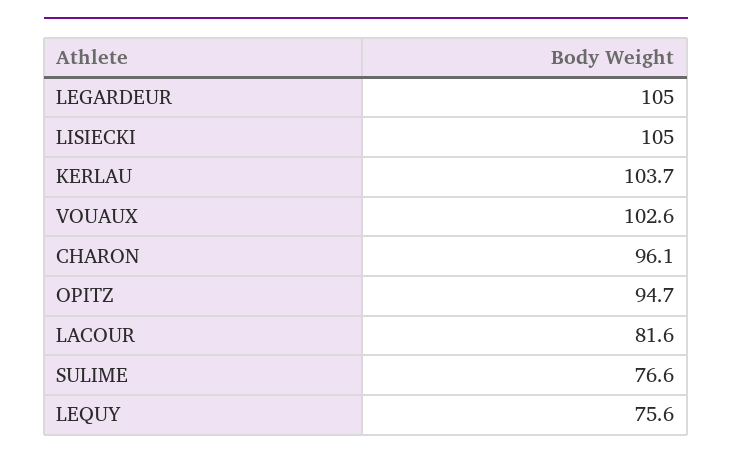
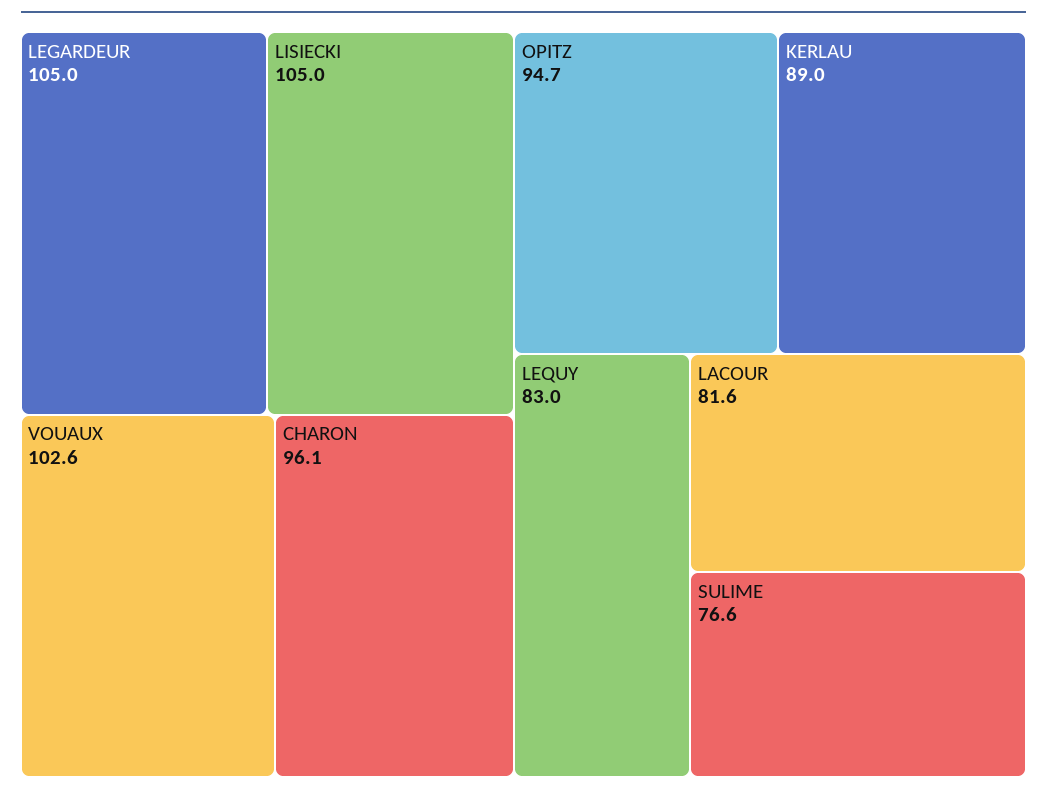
KERLAU: 103.7 -> 89
LEQUY: 75.6 -> 83

